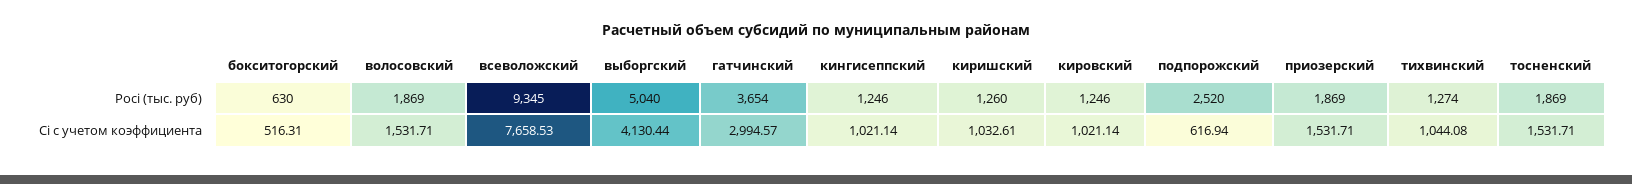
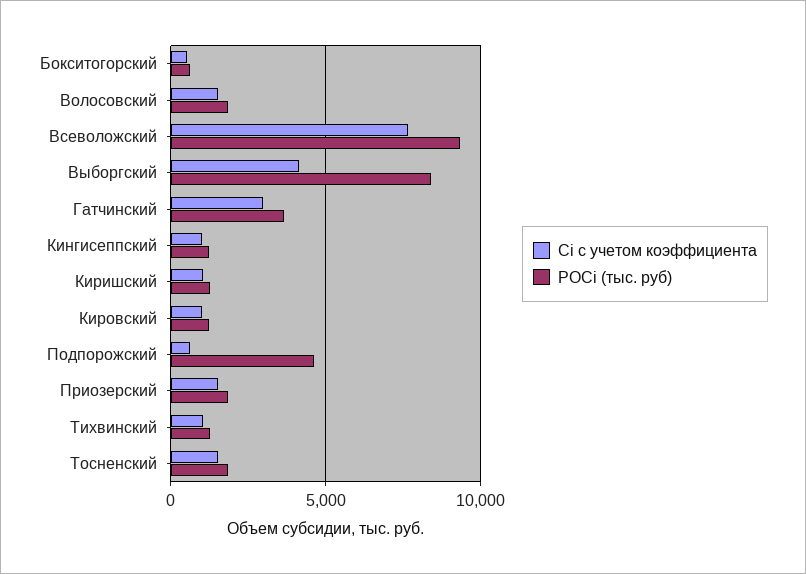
Росi (тыс. руб), выборгский: 5040 -> 8500
Росi (тыс. руб), подпорожский: 2520 -> 4500

